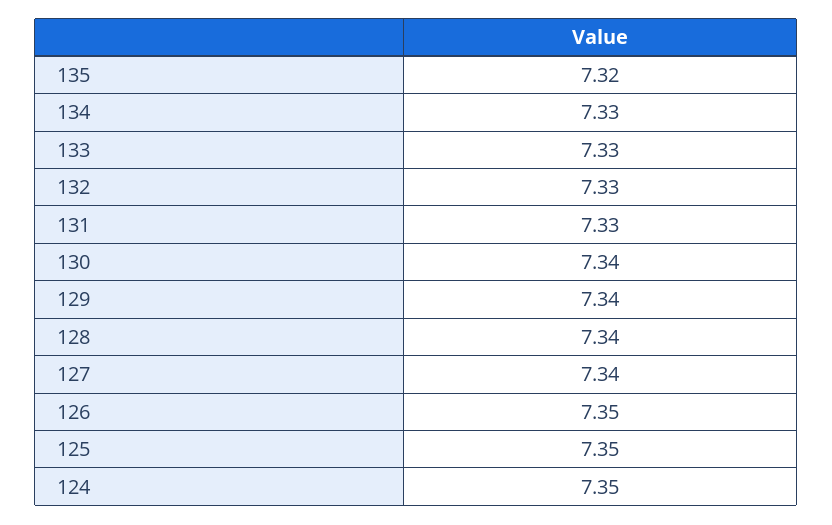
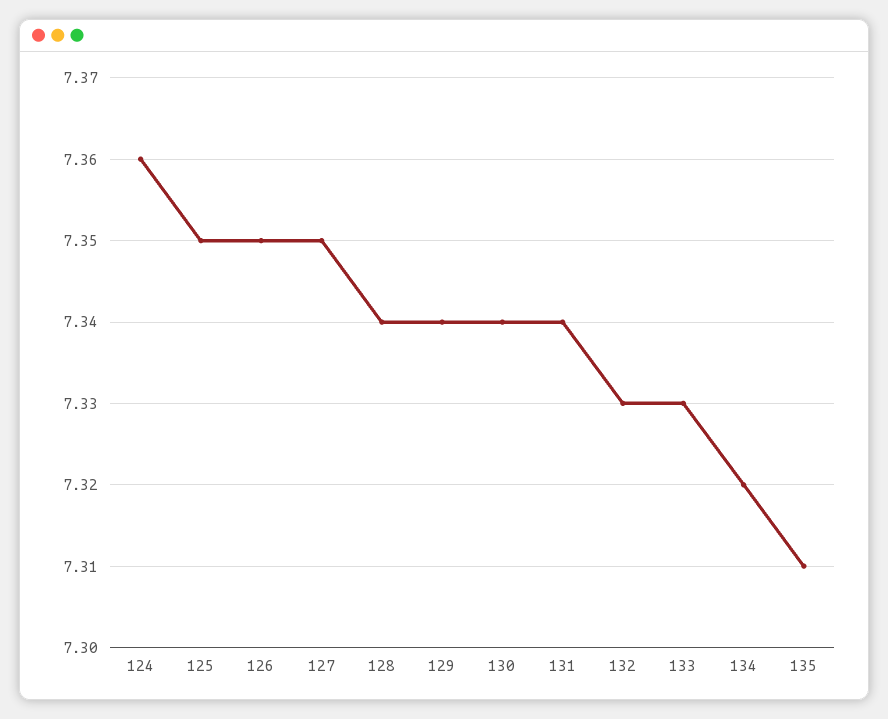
135: 7.32 -> 7.31
134: 7.33 -> 7.32
131: 7.33 -> 7.34
127: 7.34 -> 7.35
124: 7.35 -> 7.36

